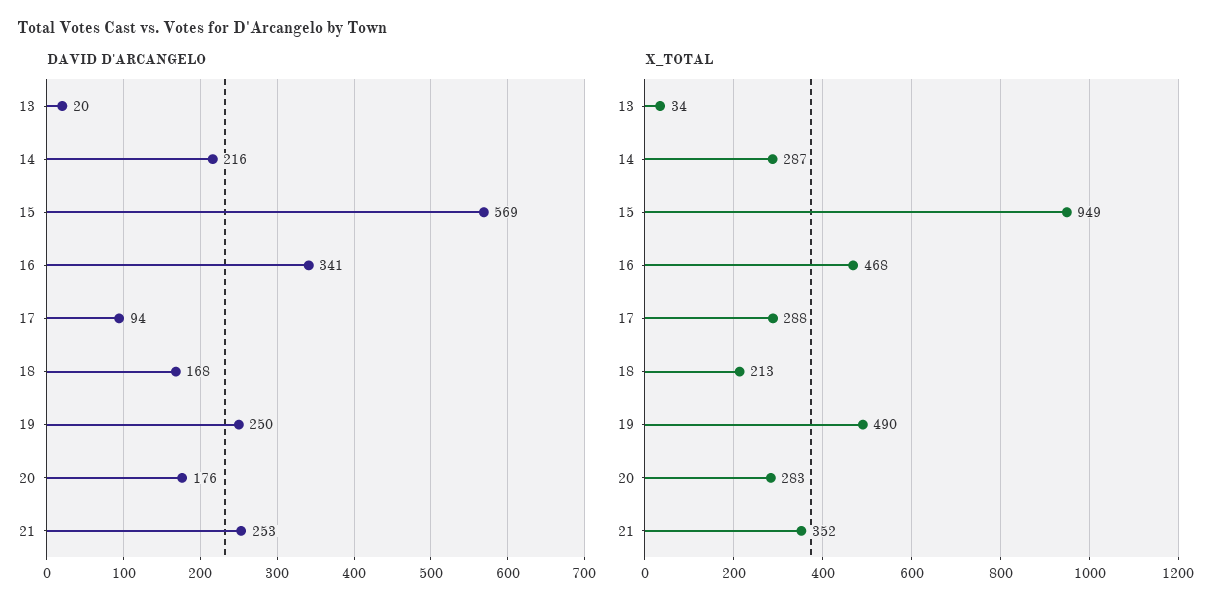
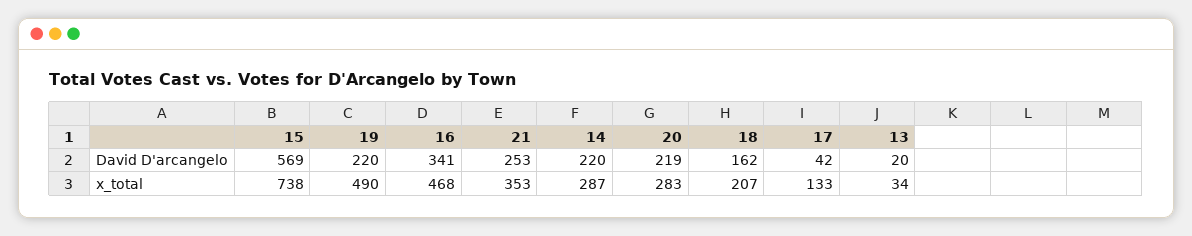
DAVID D'ARCANGELO, 14: 216 -> 220
DAVID D'ARCANGELO, 17: 94 -> 42
DAVID D'ARCANGELO, 18: 168 -> 162
DAVID D'ARCANGELO, 19: 250 -> 220
DAVID D'ARCANGELO, 20: 176 -> 219
X_TOTAL, 15: 949 -> 738
X_TOTAL, 17: 288 -> 133
X_TOTAL, 18: 213 -> 207
X_TOTAL, 21: 352 -> 353

